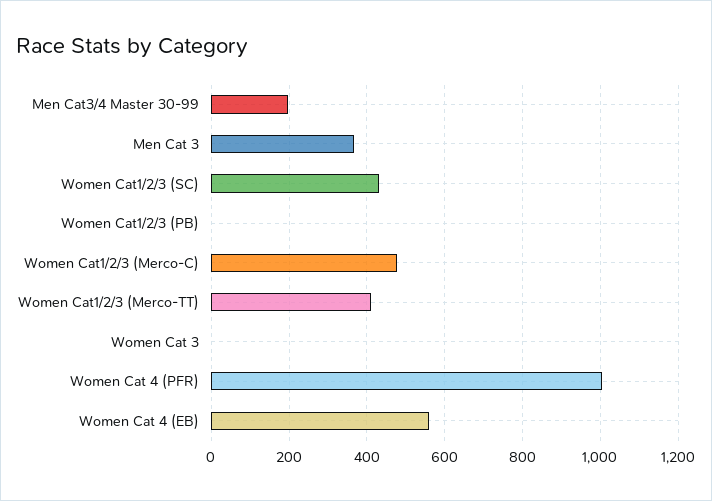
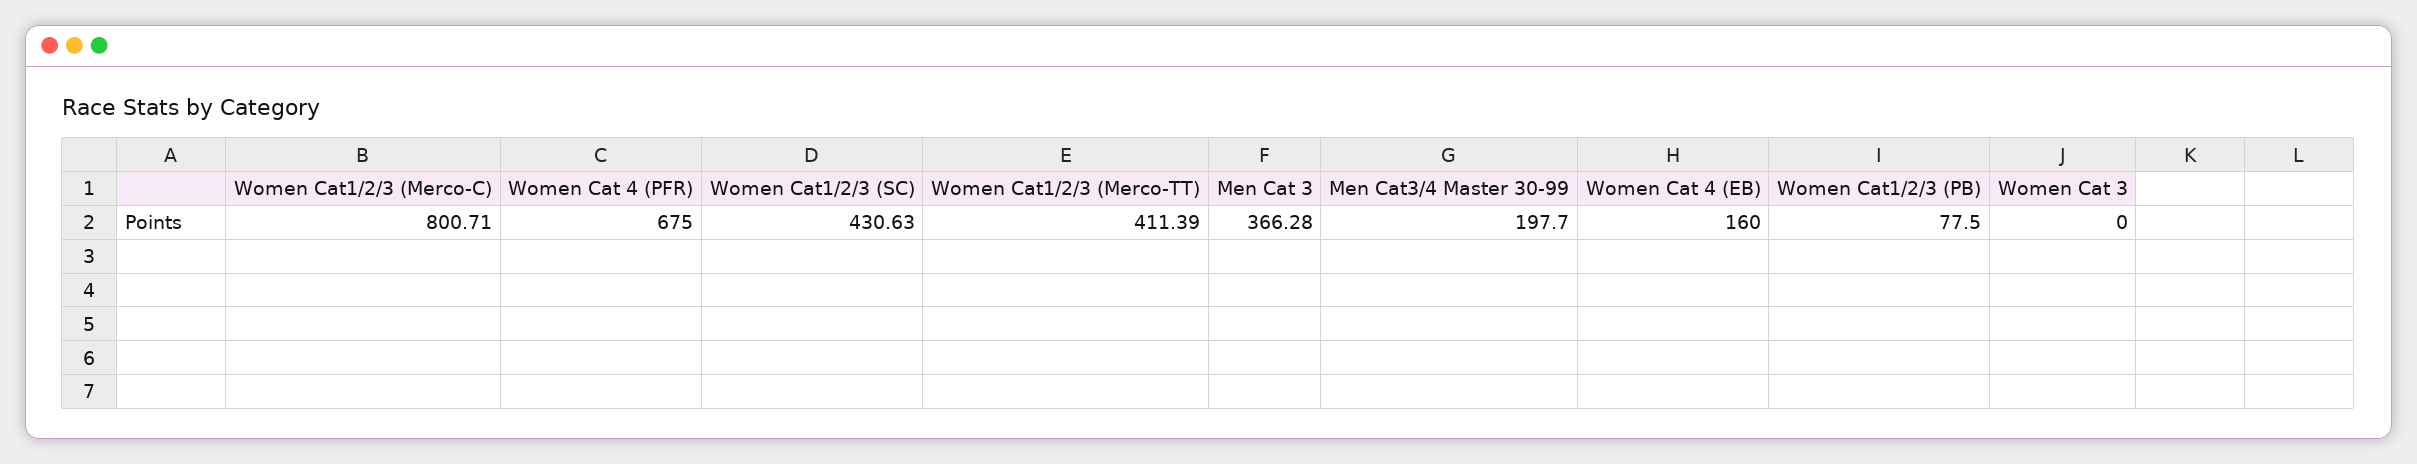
Women Cat1/2/3 (PB): 0 -> 77.5
Women Cat1/2/3 (Merco-C): 480 -> 800.71
Women Cat 4 (PFR): 1000 -> 675
Women Cat 4 (EB): 560 -> 160

